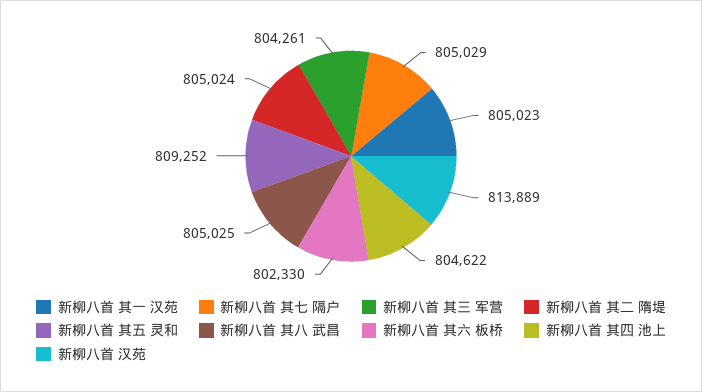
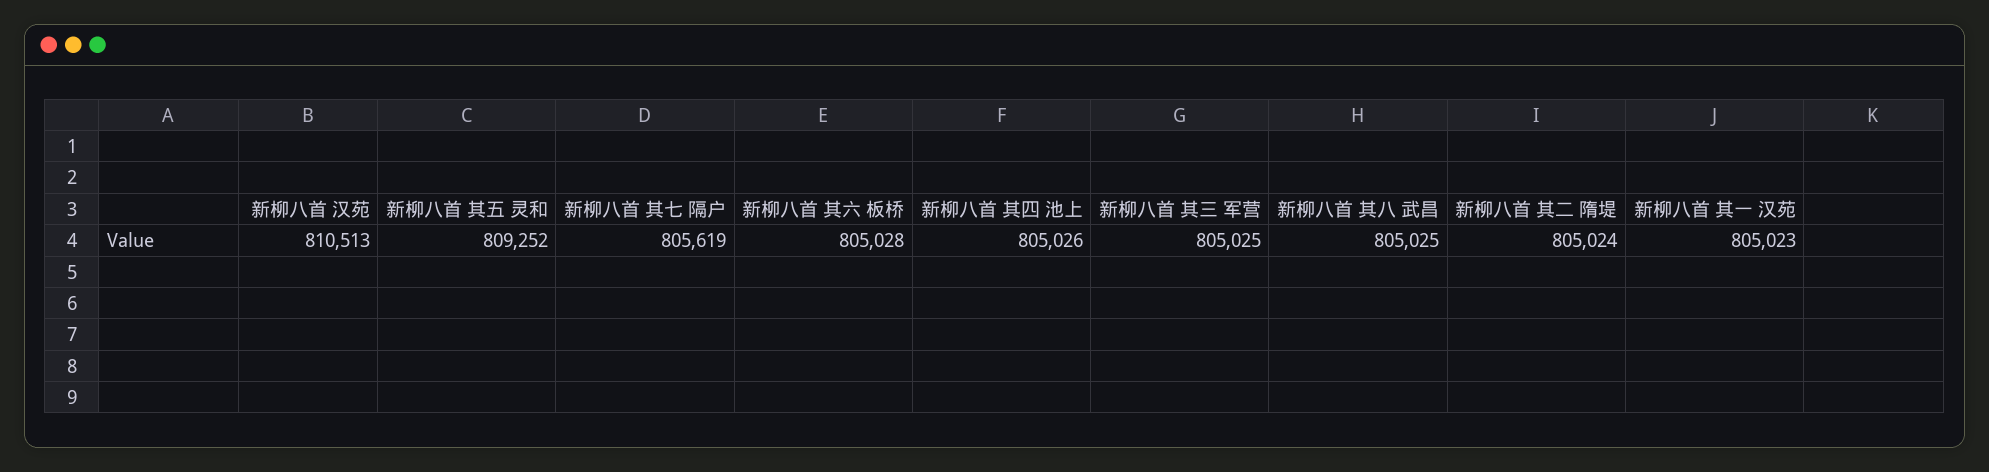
新柳八首 其七 隔户: 805029 -> 805619
新柳八首 其三 军营: 804261 -> 805025
新柳八首 其六 板桥: 802330 -> 805028
新柳八首 其四 池上: 804622 -> 805026
新柳八首 汉苑: 813889 -> 810513

